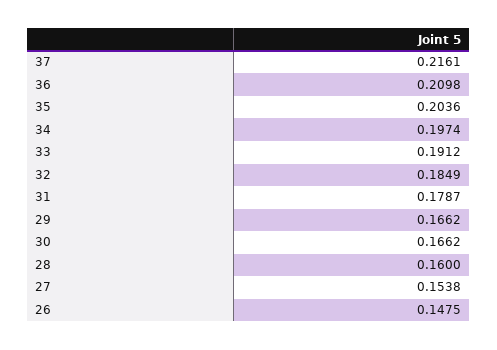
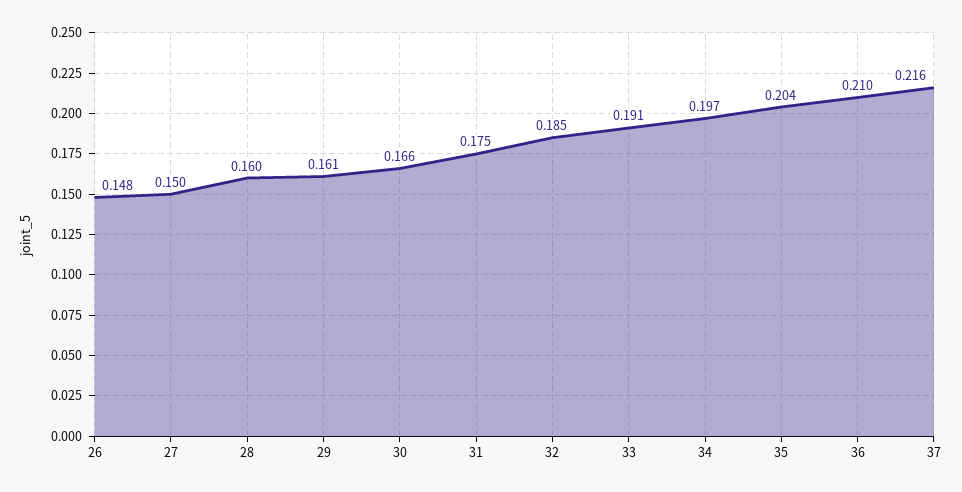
31: 0.1787 -> 0.175
29: 0.1662 -> 0.161
27: 0.1538 -> 0.15

